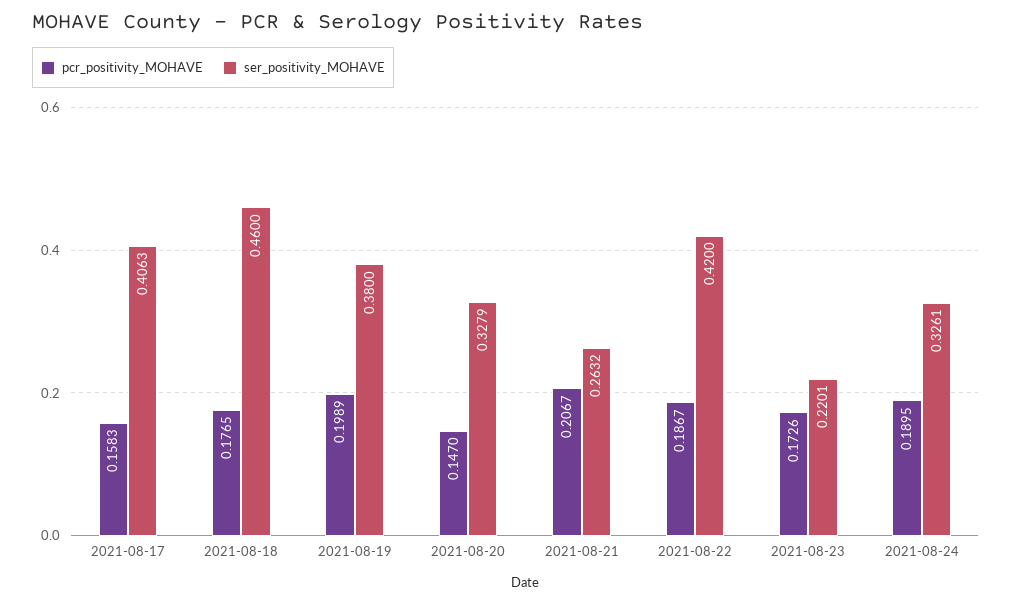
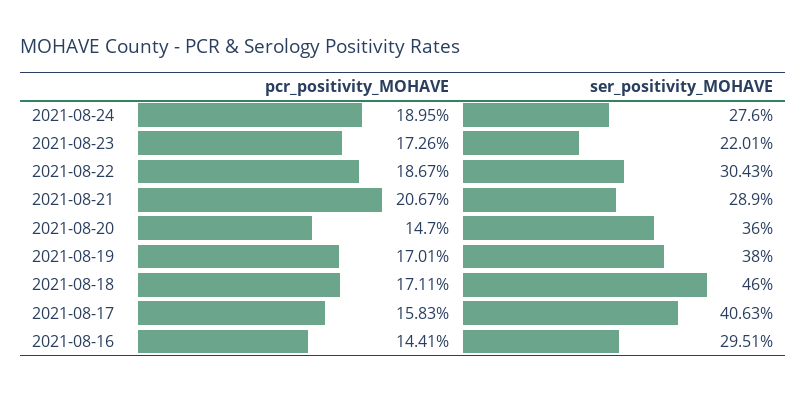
pcr_positivity_MOHAVE, 2021-08-18: 0.1765 -> 0.1711
pcr_positivity_MOHAVE, 2021-08-19: 0.1989 -> 0.1701
ser_positivity_MOHAVE, 2021-08-20: 0.3279 -> 0.36
ser_positivity_MOHAVE, 2021-08-21: 0.2632 -> 0.289
ser_positivity_MOHAVE, 2021-08-22: 0.42 -> 0.3043
ser_positivity_MOHAVE, 2021-08-24: 0.3261 -> 0.276
pcr_positivity_MOHAVE, 2021-08-16: none -> 0.1441
ser_positivity_MOHAVE, 2021-08-16: none -> 0.2951

